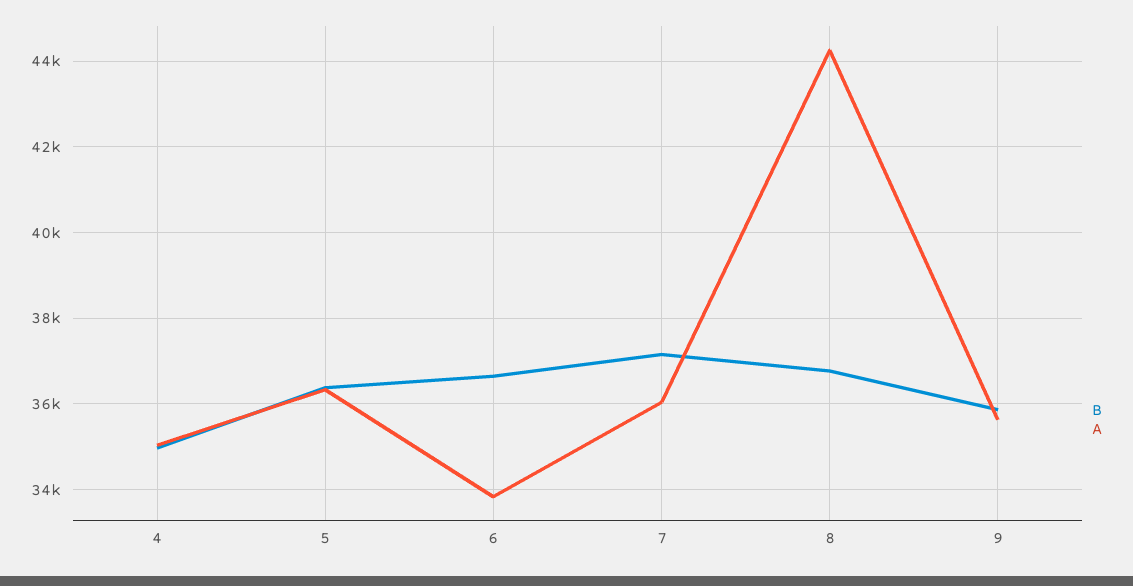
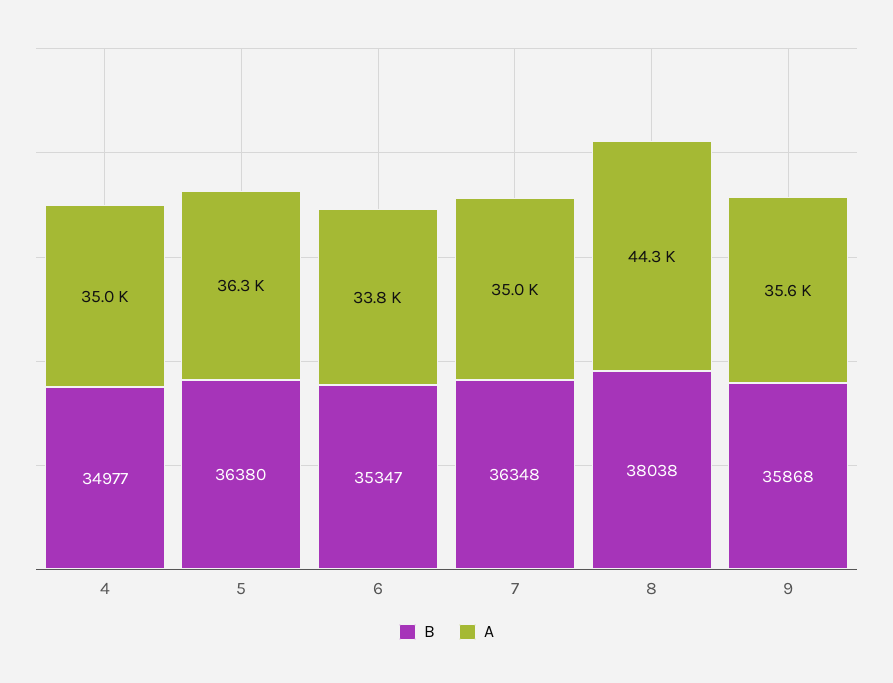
B, 6: 36600 -> 35347
B, 7: 37200 -> 36348
A, 7: 36000 -> 35000
B, 8: 36800 -> 38038

